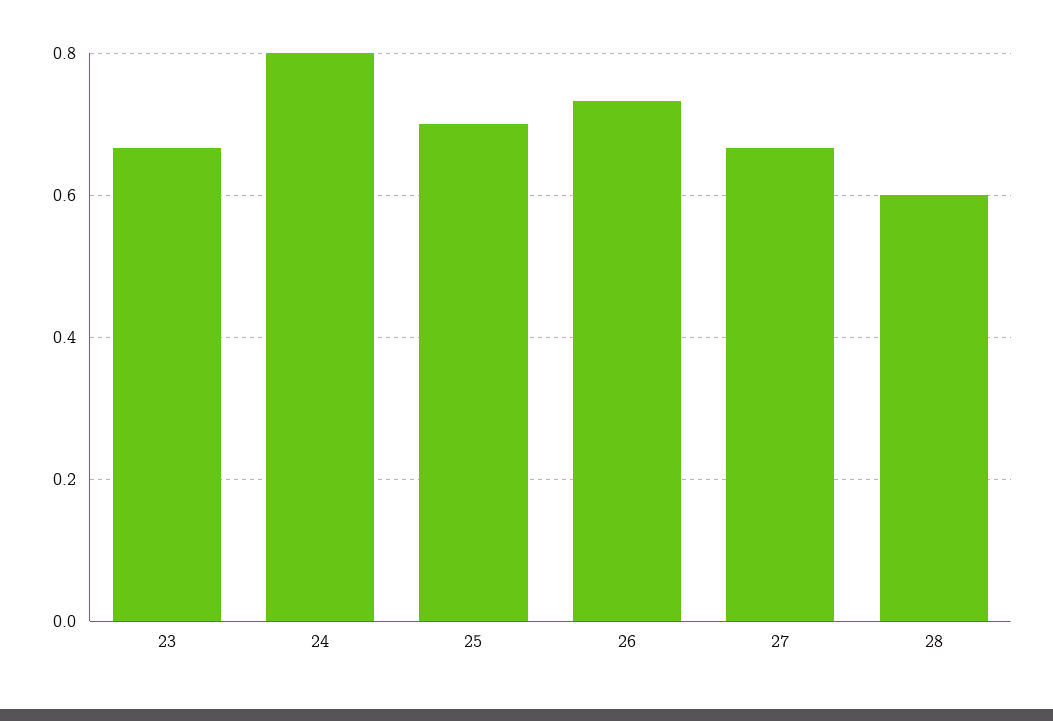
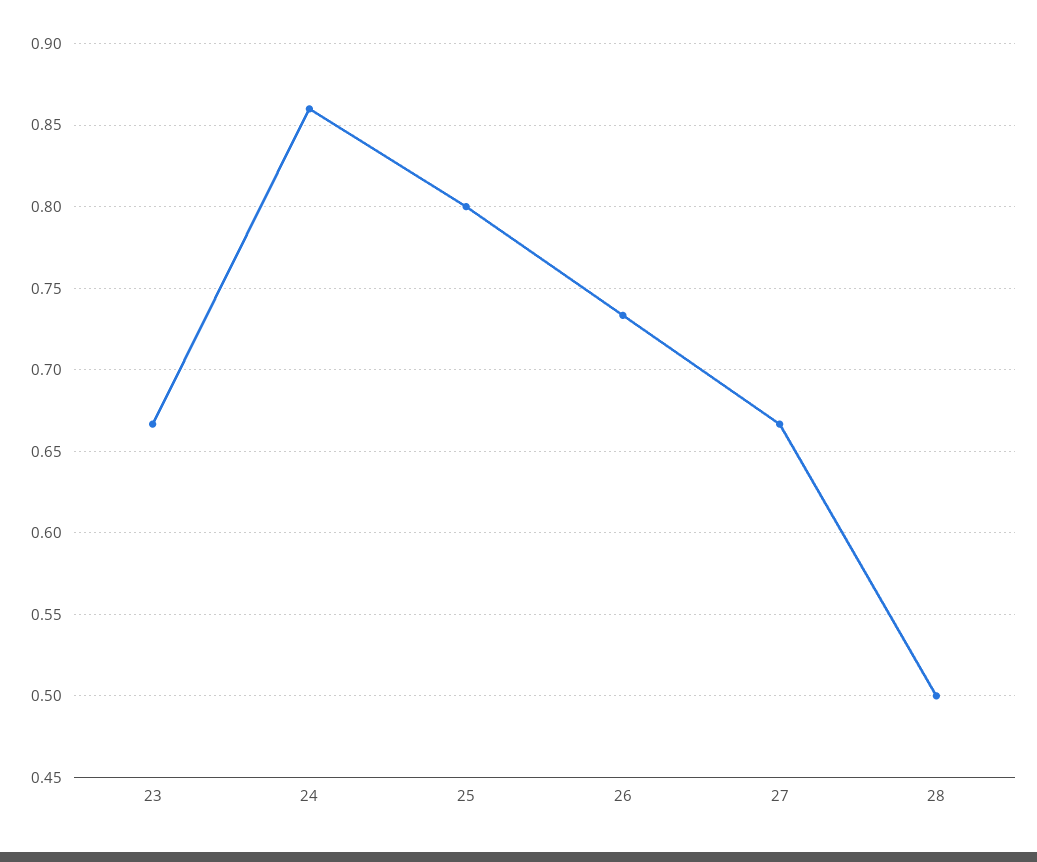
24: 0.8 -> 0.86
25: 0.7 -> 0.8
28: 0.6 -> 0.5

